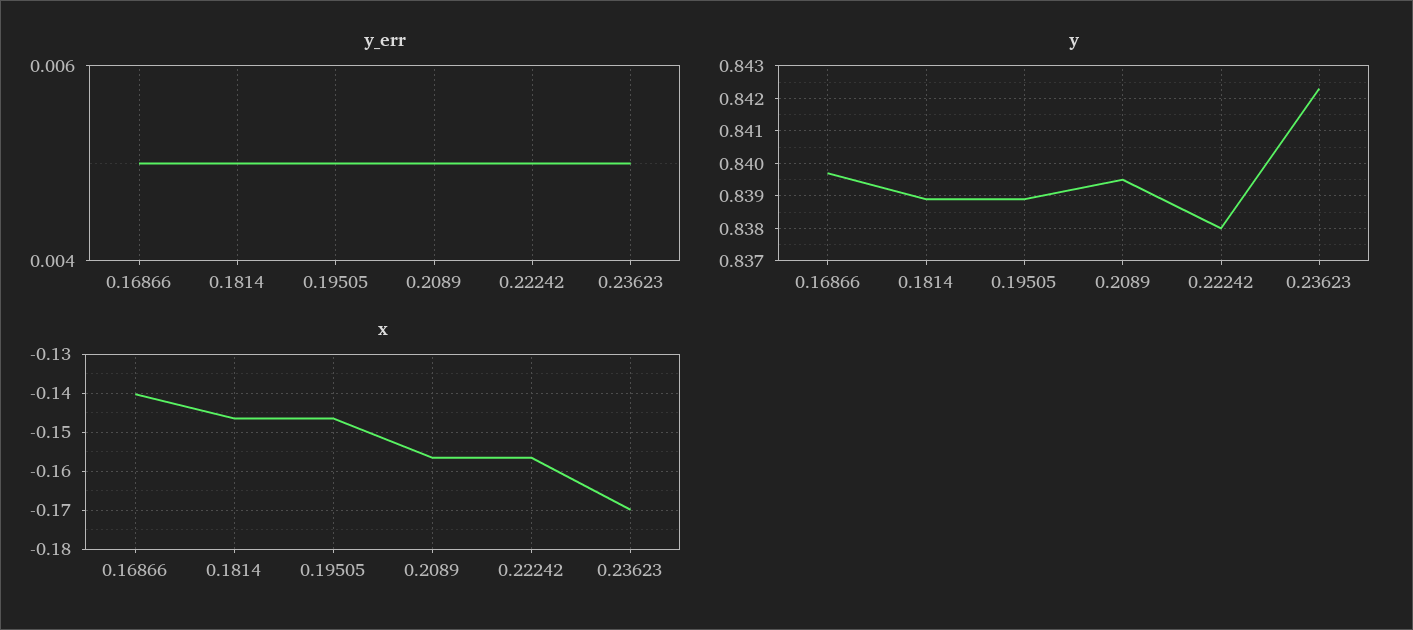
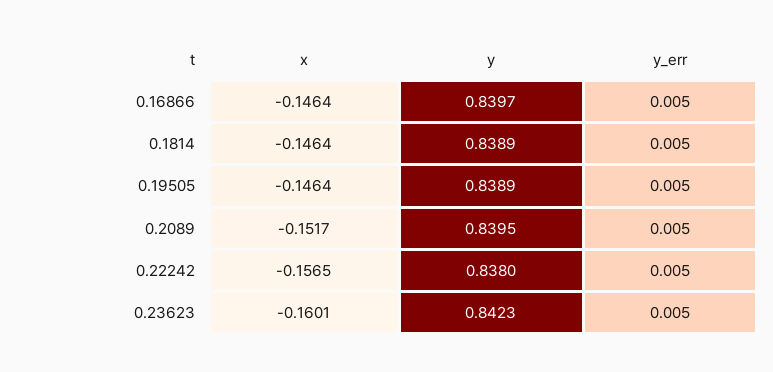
x, 0.16866: -0.14 -> -0.1464
x, 0.2089: -0.156 -> -0.1517
x, 0.23623: -0.17 -> -0.1601

